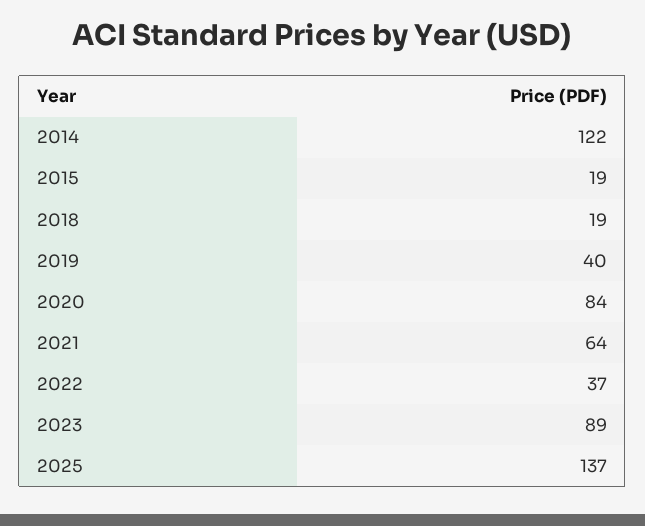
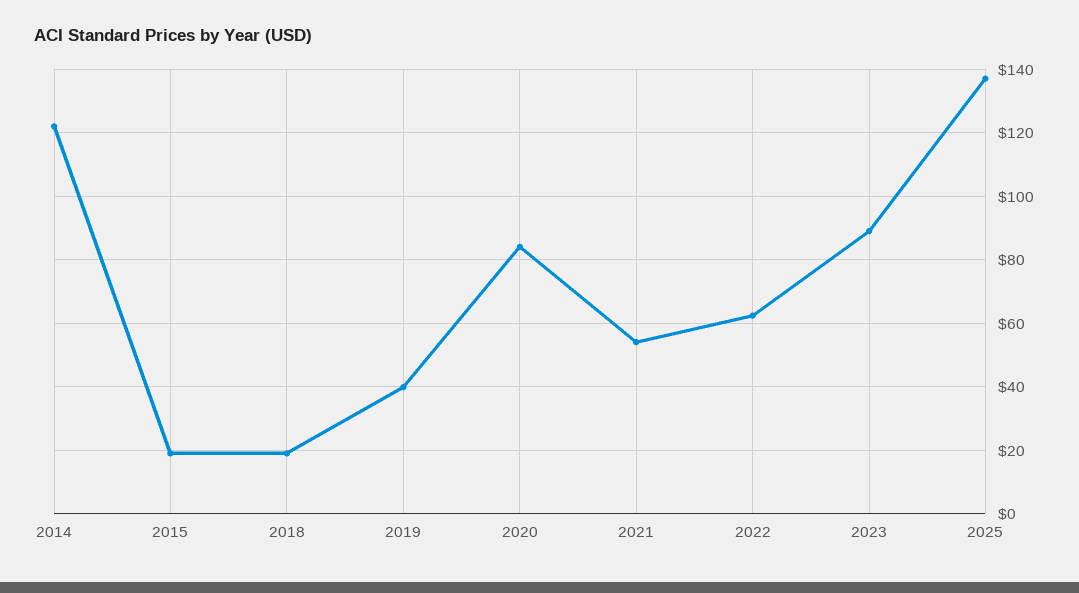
2021: 64 -> 54
2022: 37 -> 62

